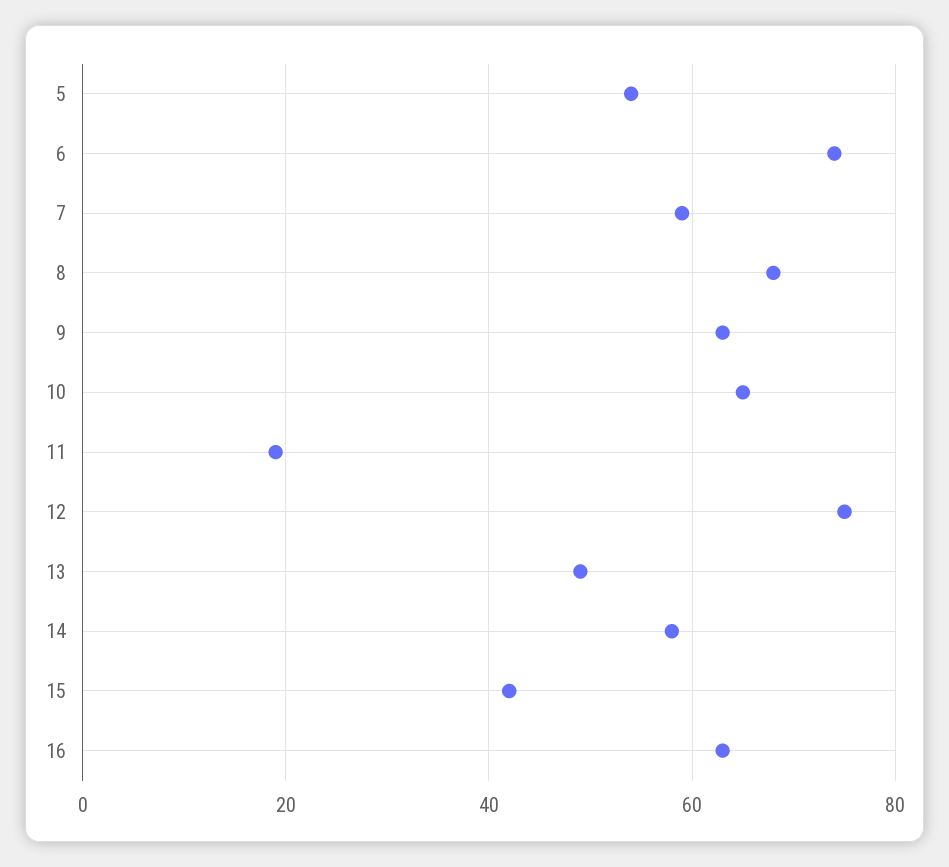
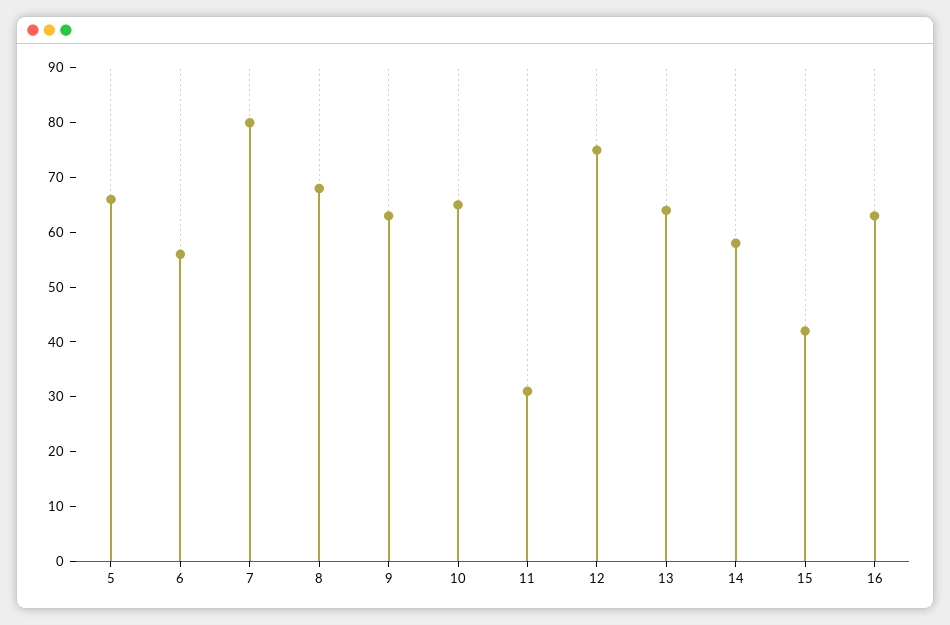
5: 55 -> 65
6: 75 -> 55
7: 60 -> 80
11: 20 -> 30
13: 50 -> 65

